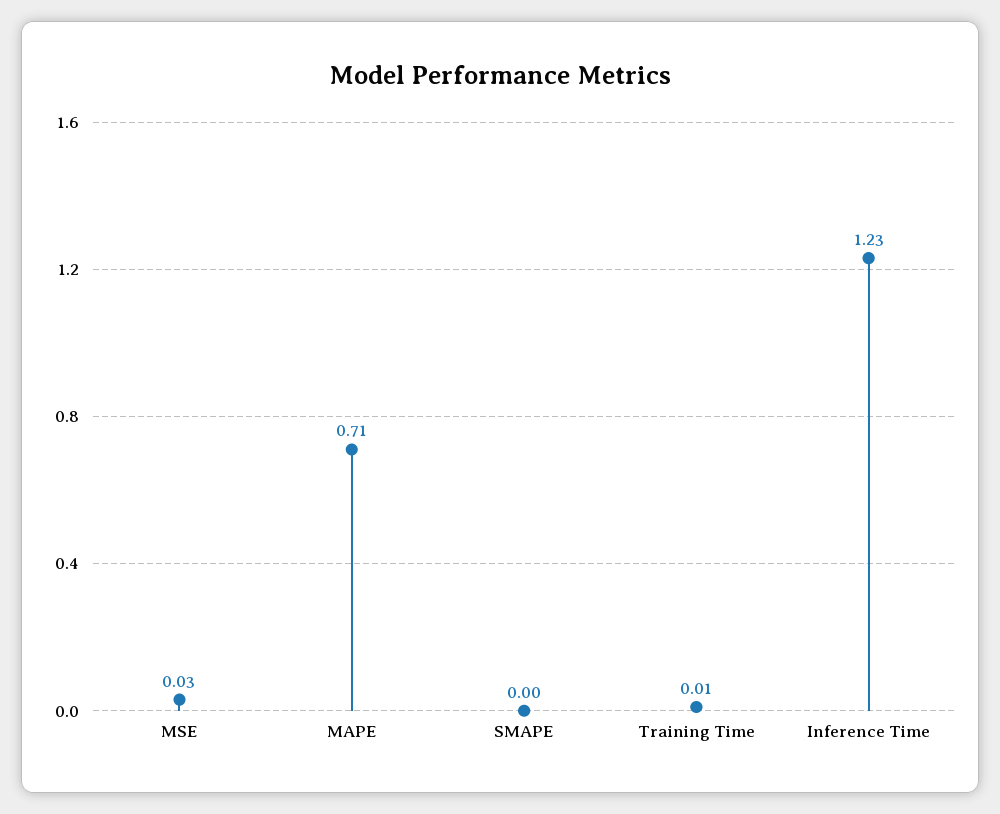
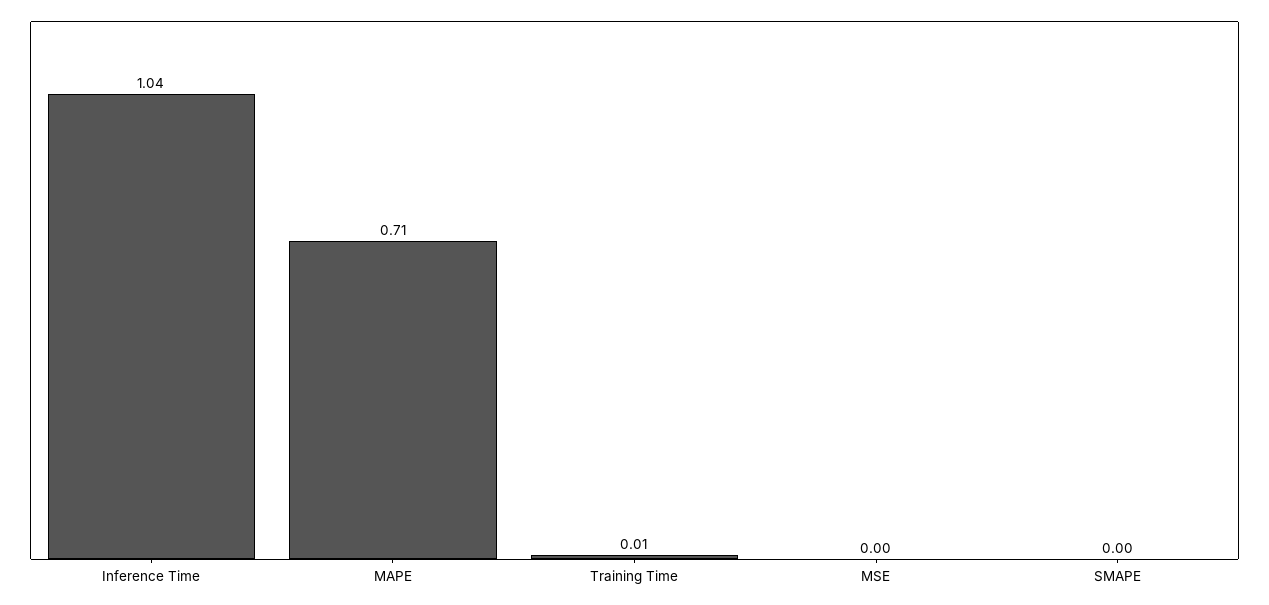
MSE: 0.03 -> 0
Inference Time: 1.23 -> 1.04

